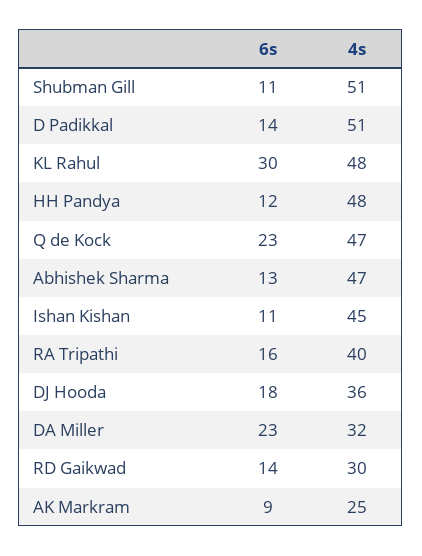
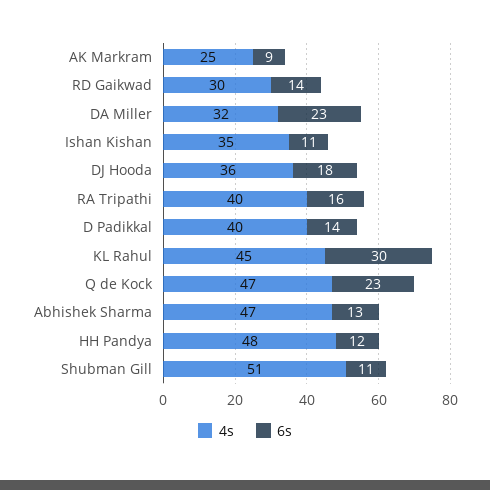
4s, D Padikkal: 51 -> 40
4s, KL Rahul: 48 -> 45
4s, Ishan Kishan: 45 -> 35

